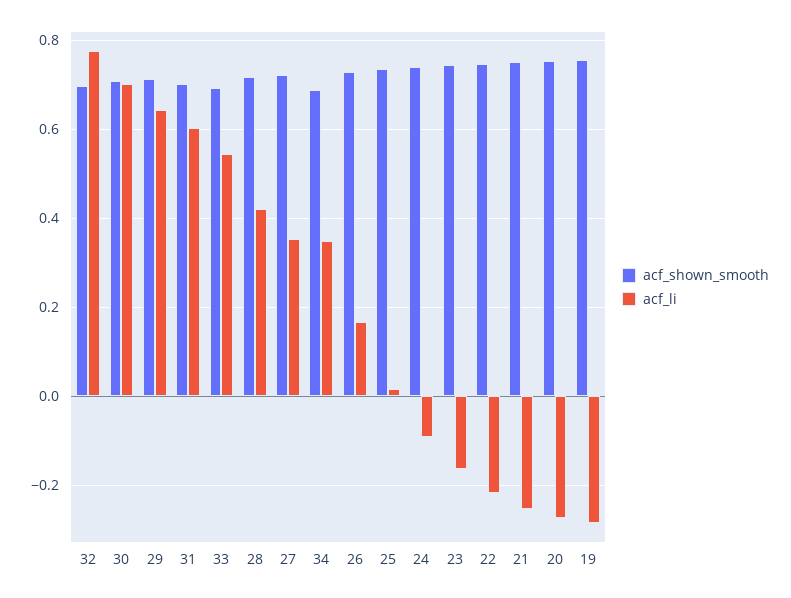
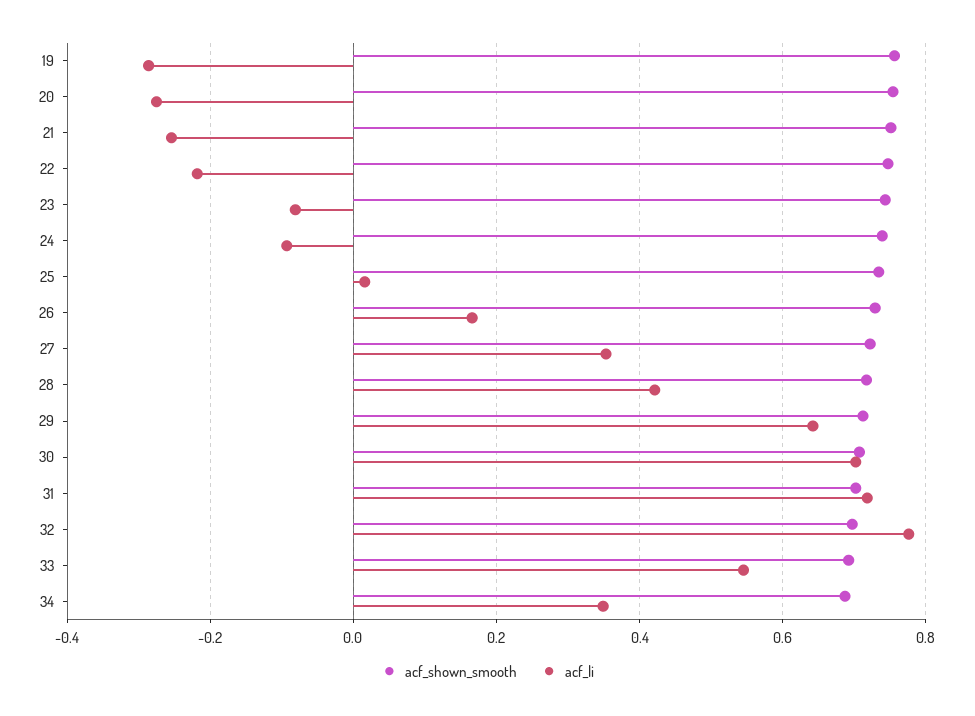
acf_li, 31: 0.6 -> 0.72
acf_li, 23: -0.16 -> -0.08

